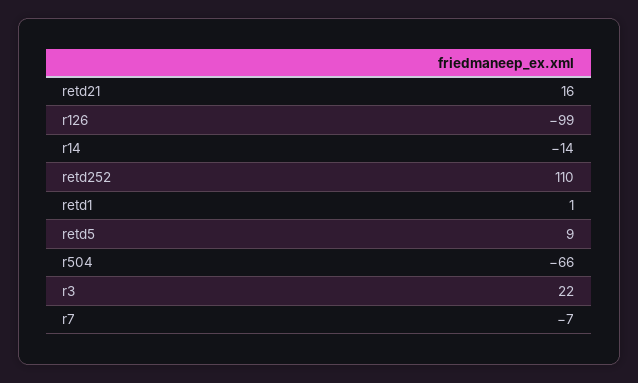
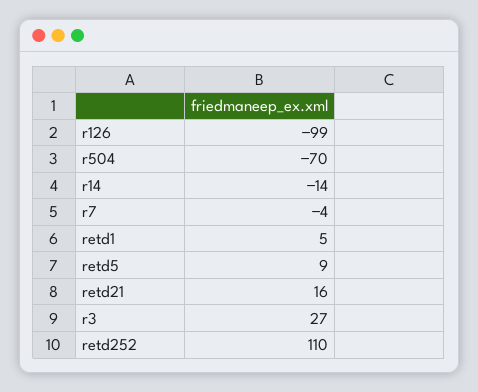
retd1: 1 -> 5
r504: -66 -> -70
r3: 22 -> 27
r7: -7 -> -4

